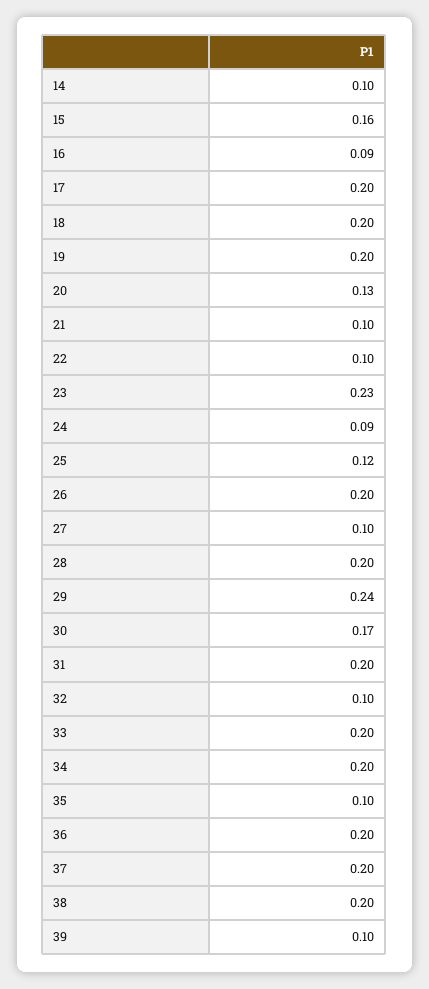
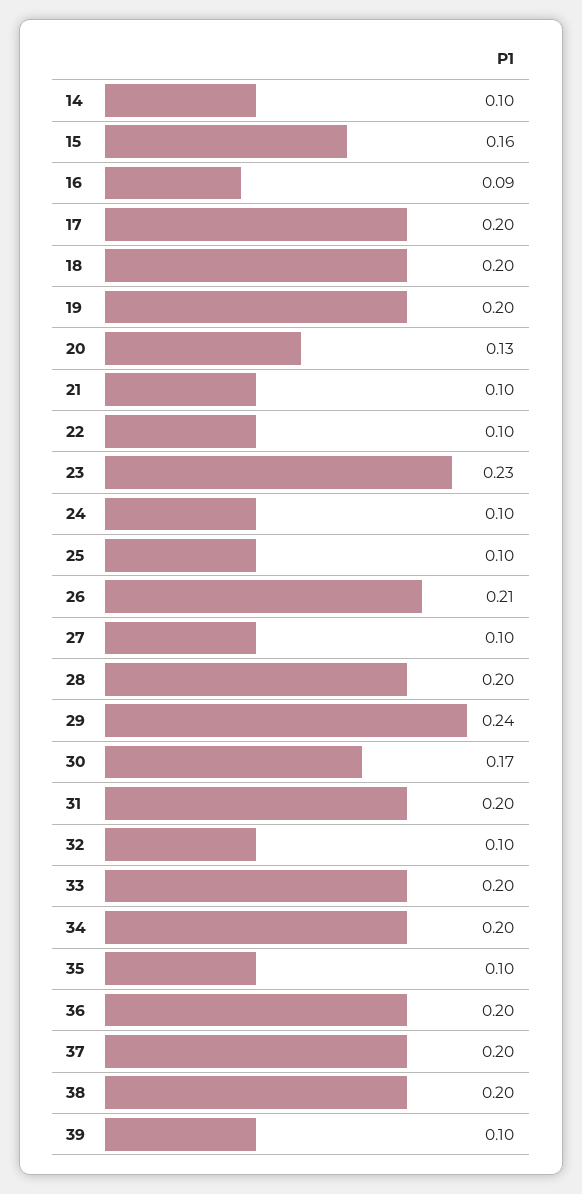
24: 0.09 -> 0.1
25: 0.12 -> 0.1
26: 0.2 -> 0.21

